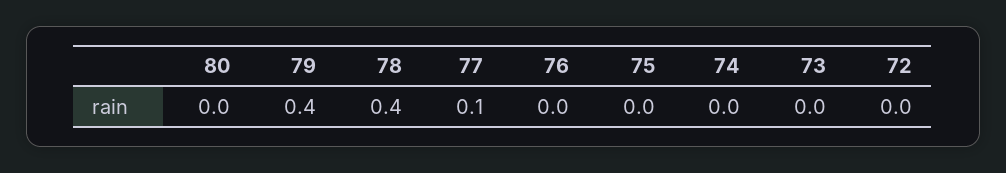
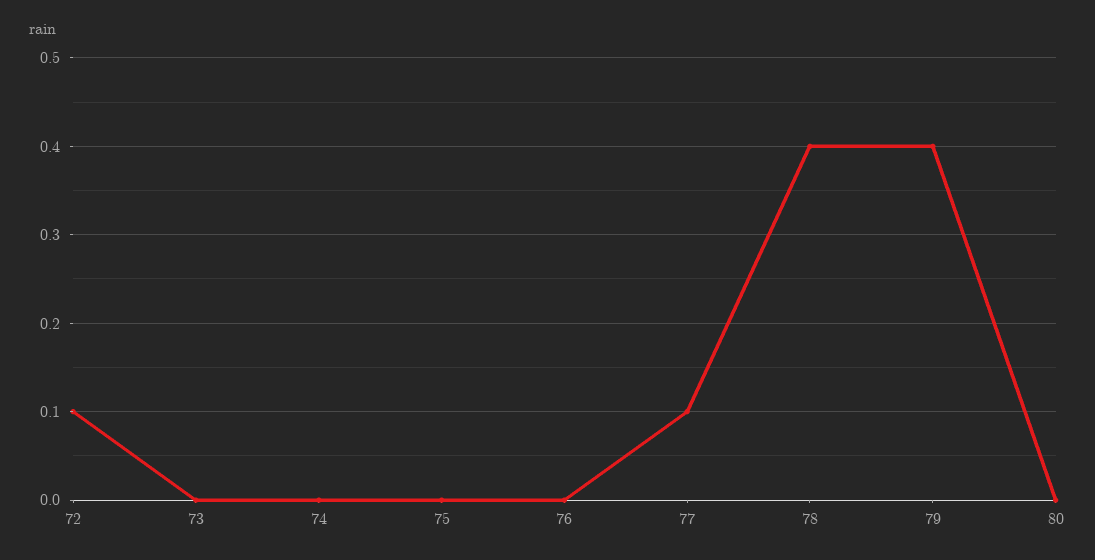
72: 0 -> 0.1

